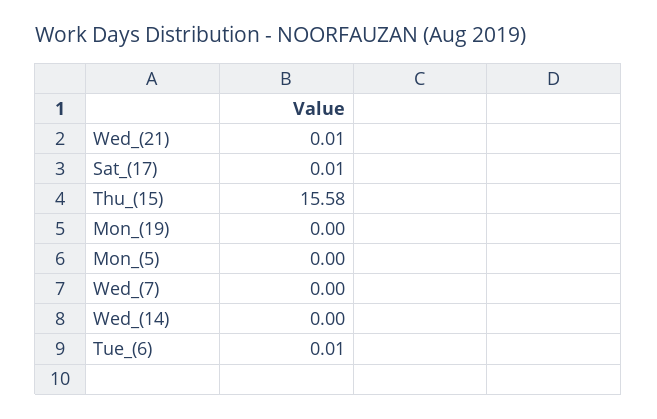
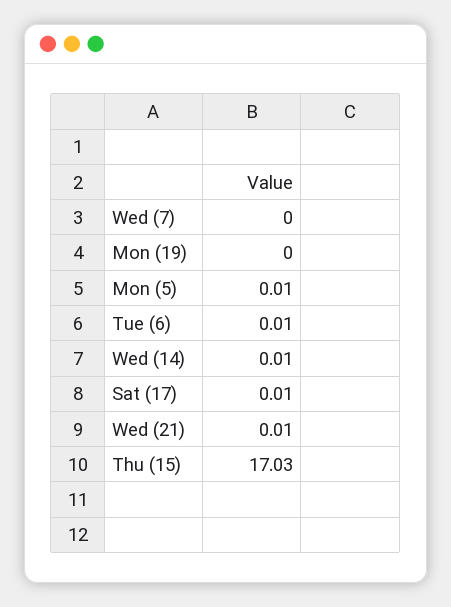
Thu_(15): 15.58 -> 17.03
Mon_(5): 0 -> 0.01
Wed_(14): 0 -> 0.01

